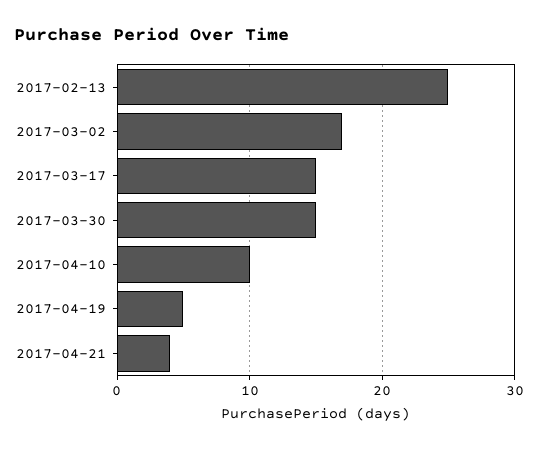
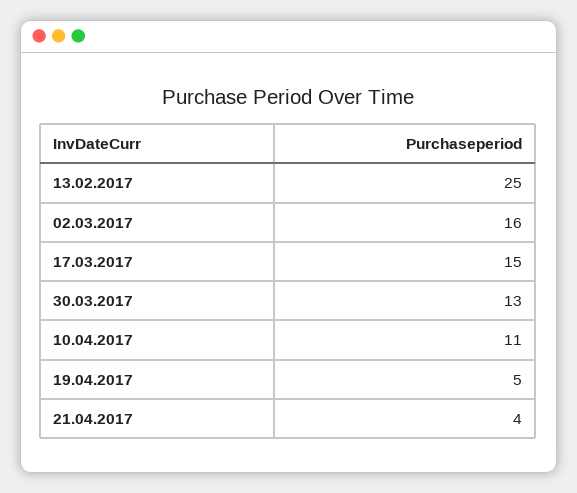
2017-03-02: 17 -> 16
2017-03-30: 15 -> 13
2017-04-10: 10 -> 11

